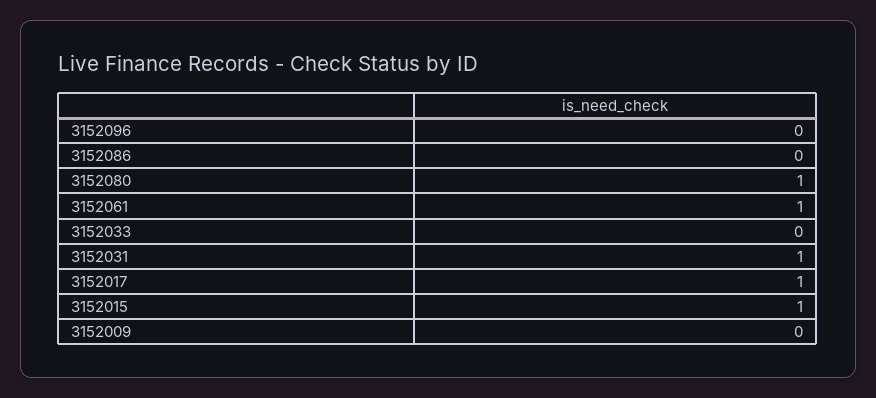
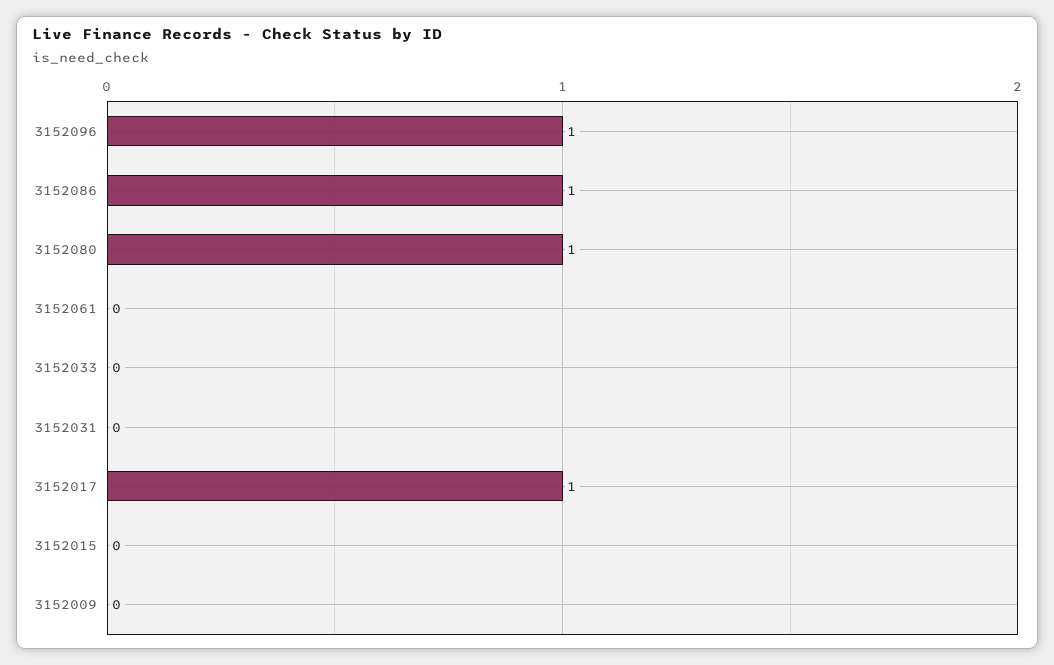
3152096: 0 -> 1
3152086: 0 -> 1
3152061: 1 -> 0
3152031: 1 -> 0
3152015: 1 -> 0

